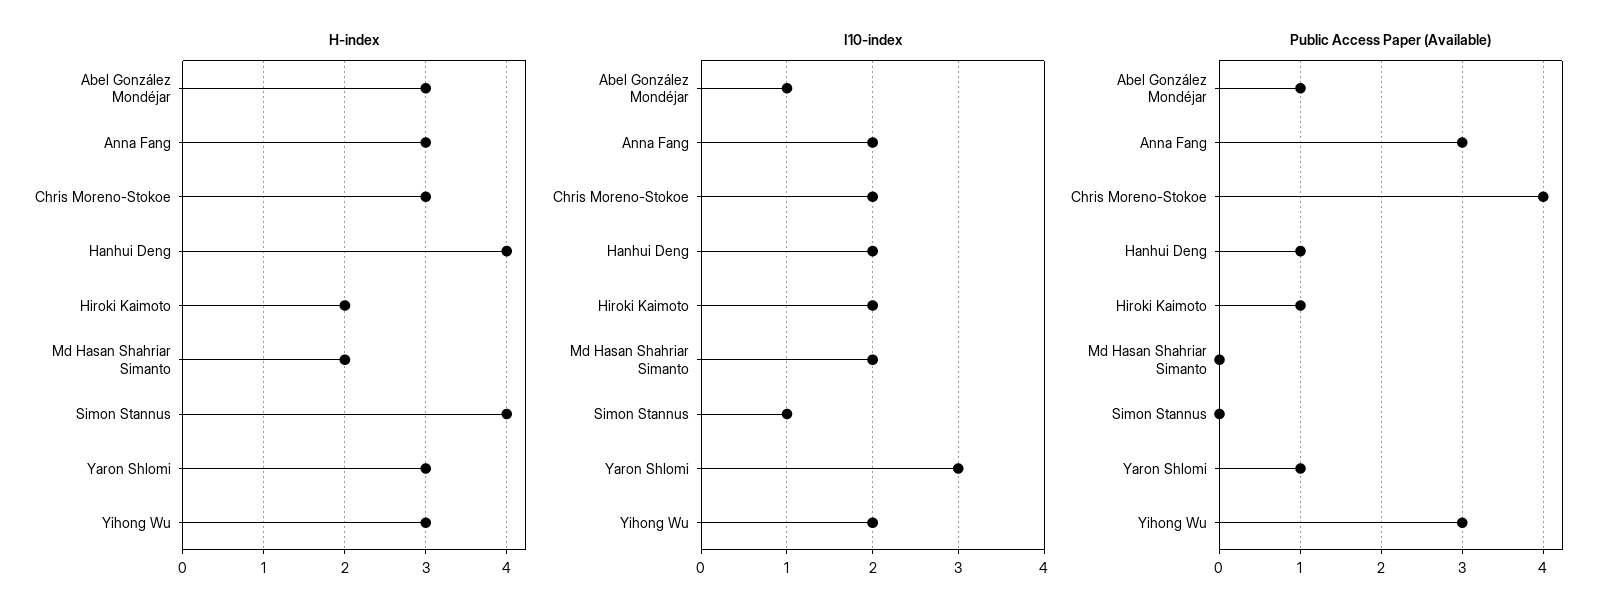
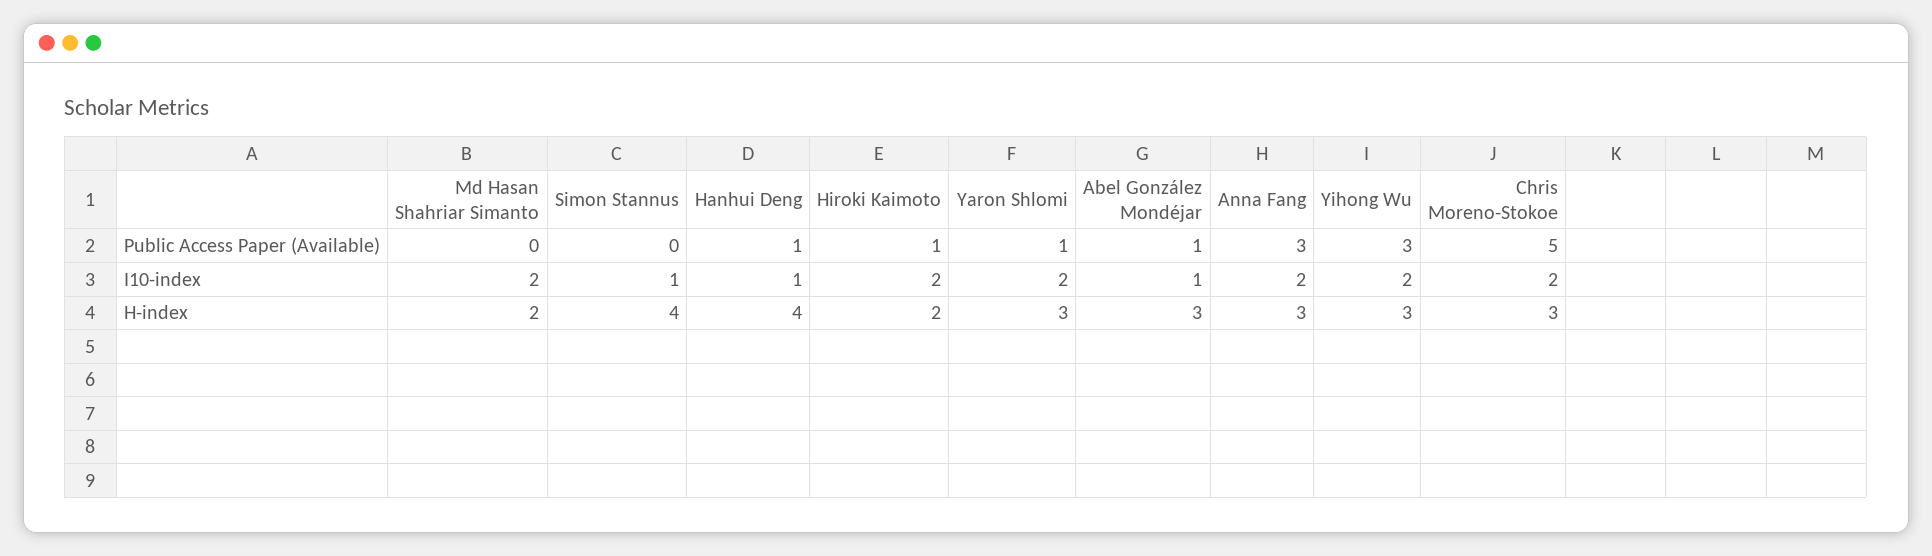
I10-index, Hanhui Deng: 2 -> 1
I10-index, Yaron Shlomi: 3 -> 2
Public Access Paper (Available), Chris Moreno-Stokoe: 4 -> 5

